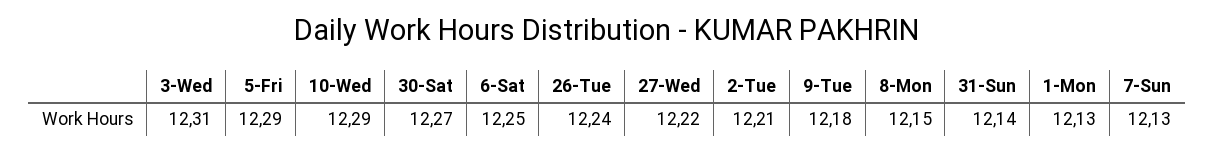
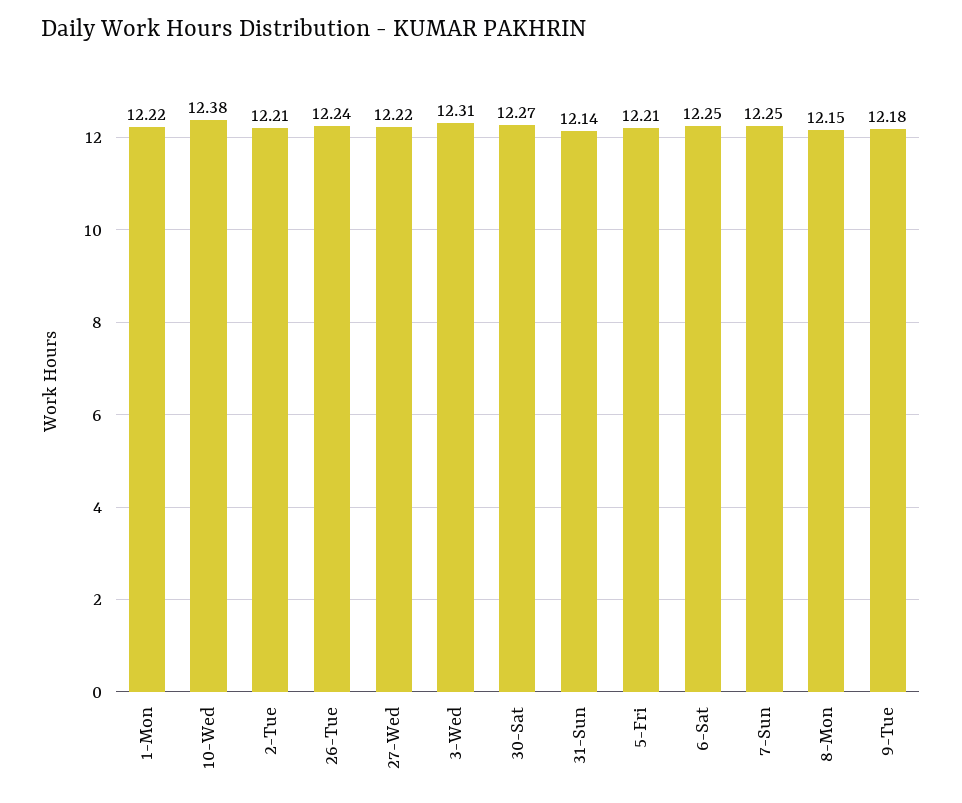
5-Fri: 12.29 -> 12.21
10-Wed: 12.29 -> 12.38
1-Mon: 12.13 -> 12.22
7-Sun: 12.13 -> 12.25

